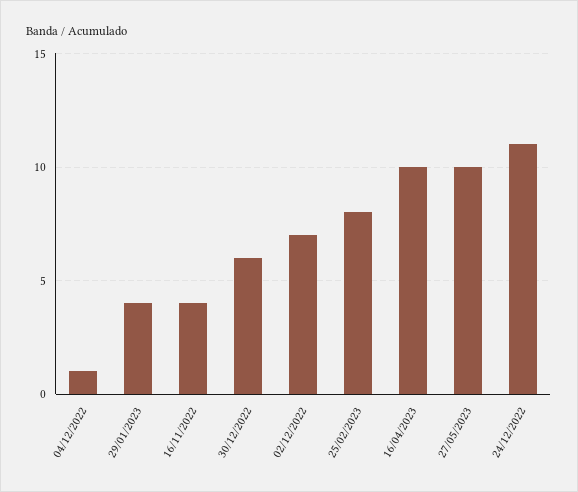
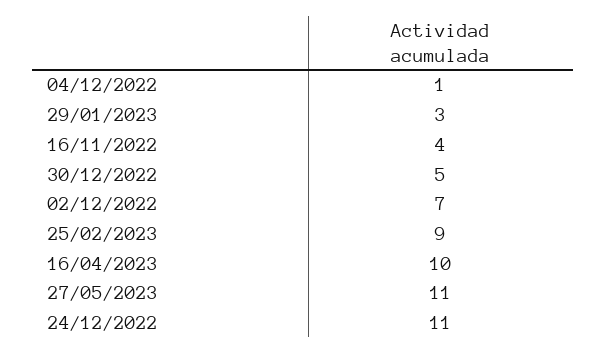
29/01/2023: 4 -> 3
30/12/2022: 6 -> 5
25/02/2023: 8 -> 9
27/05/2023: 10 -> 11

